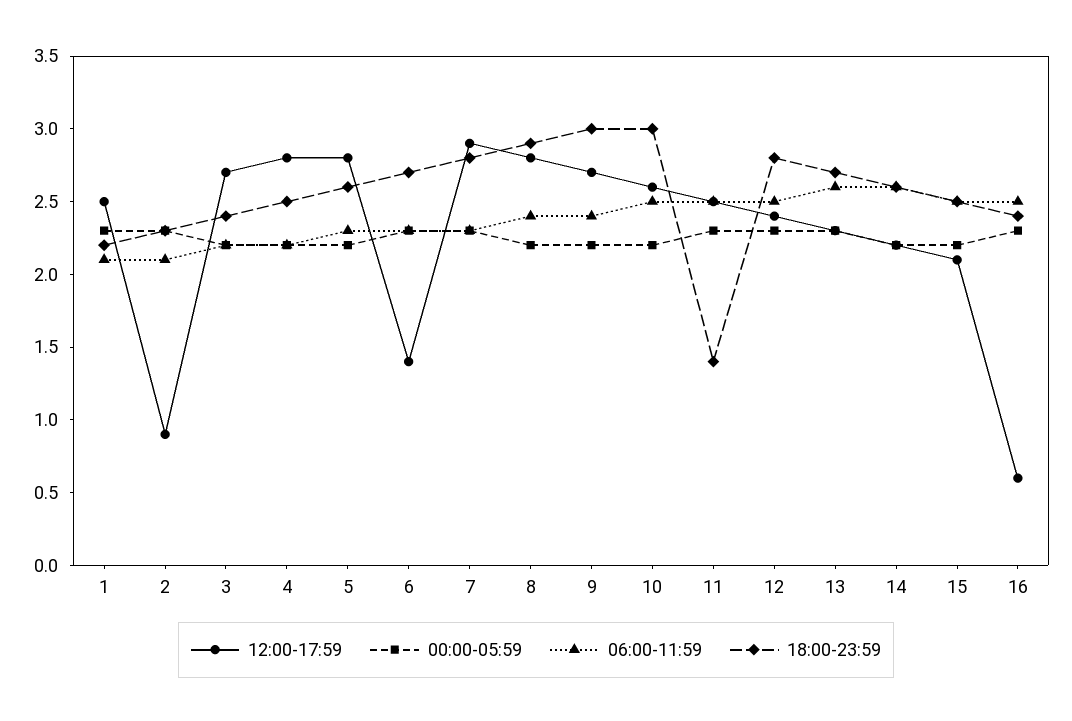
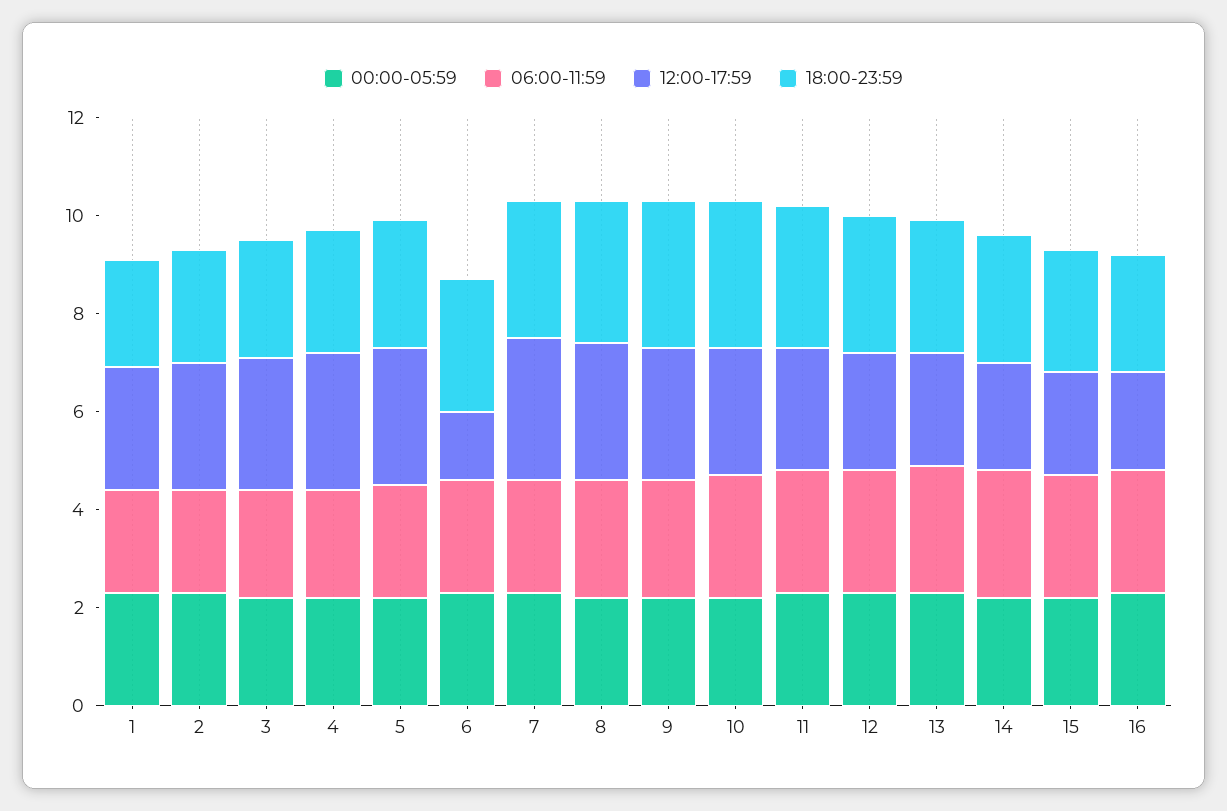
12:00-17:59, 2: 0.9 -> 2.5
18:00-23:59, 11: 1.4 -> 3
12:00-17:59, 16: 0.6 -> 2

